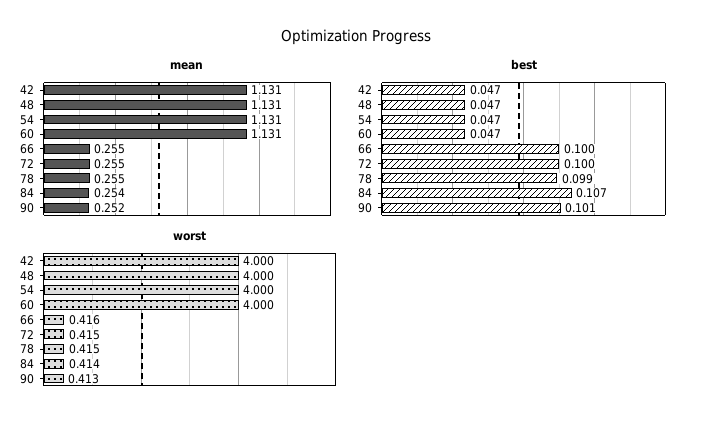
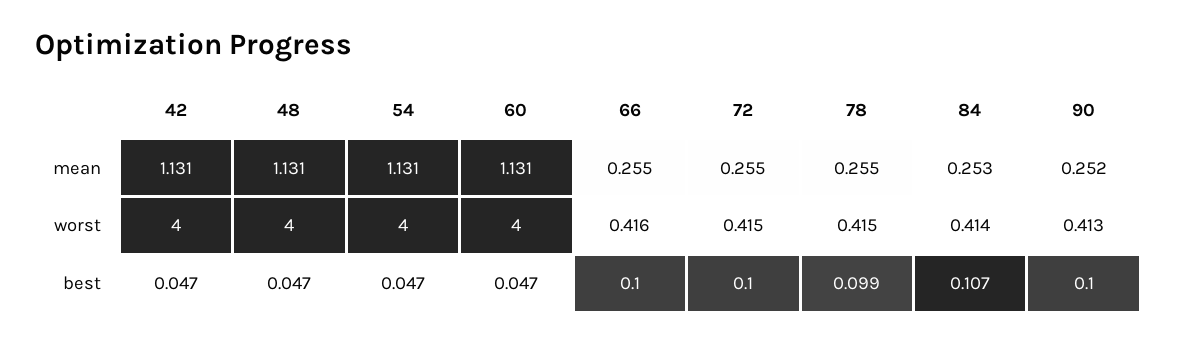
mean, 84: 0.254 -> 0.253
best, 90: 0.101 -> 0.1

